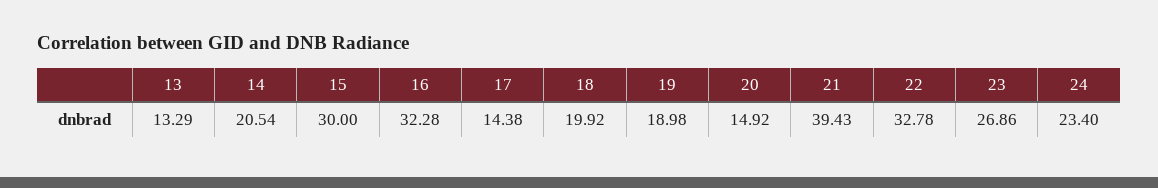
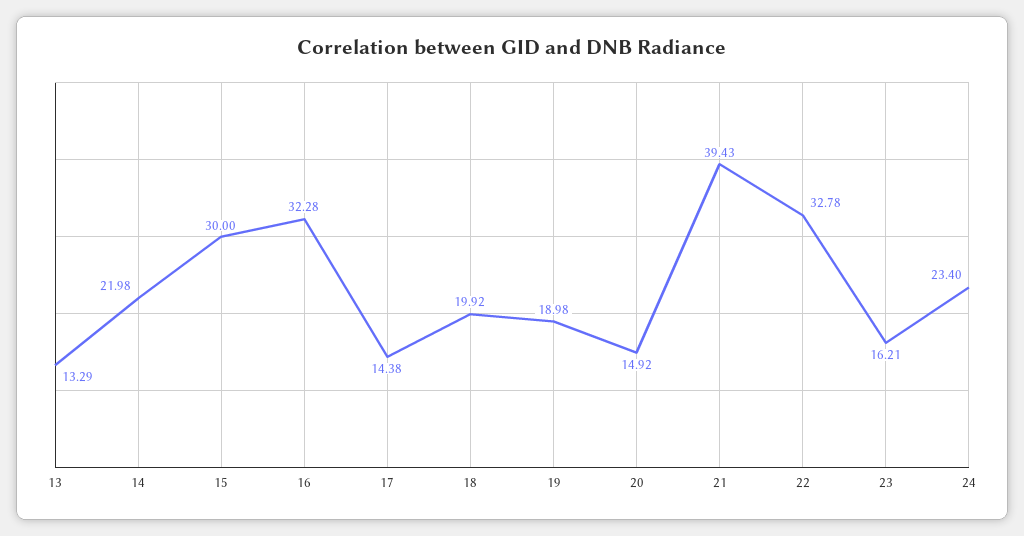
14: 20.54 -> 21.98
23: 26.86 -> 16.21

